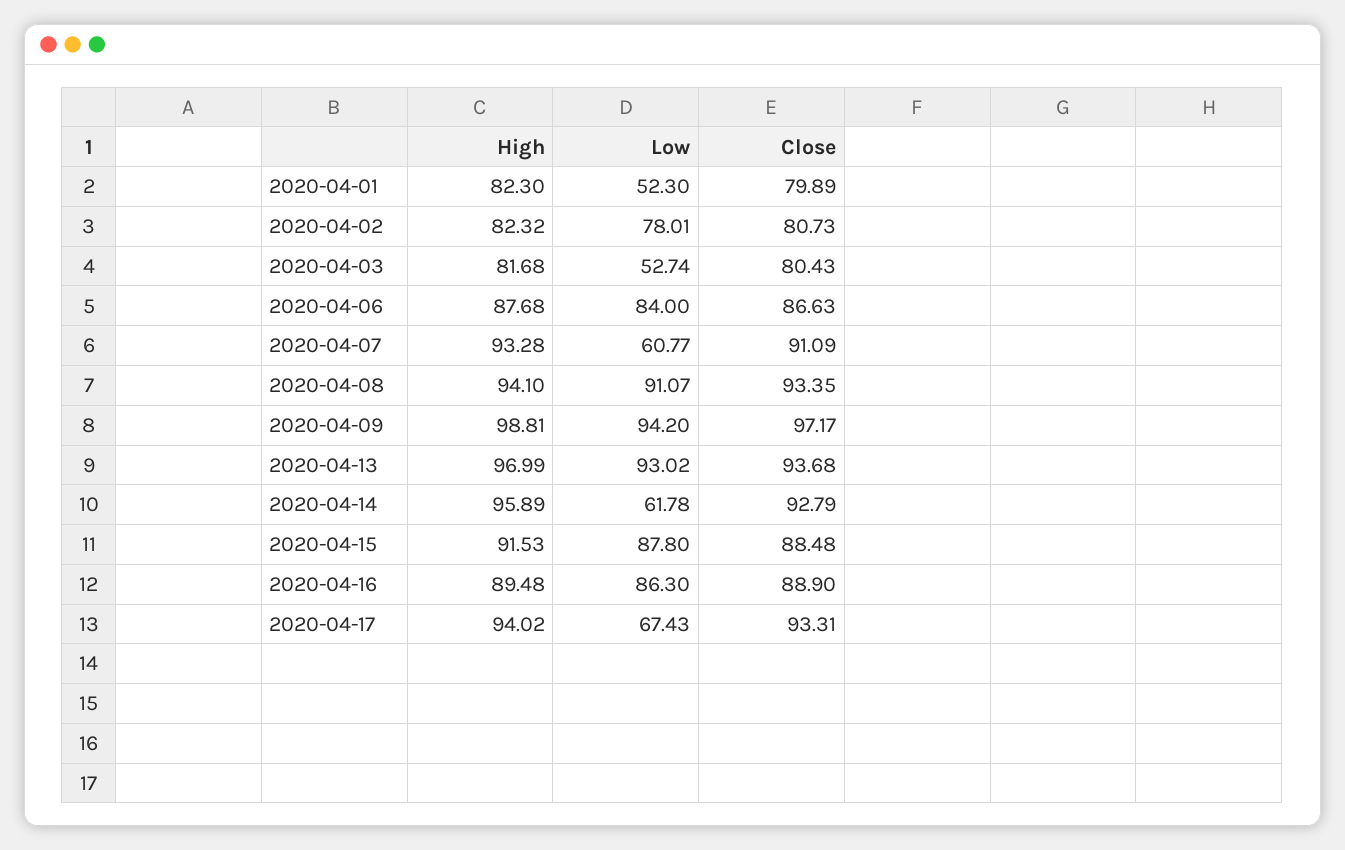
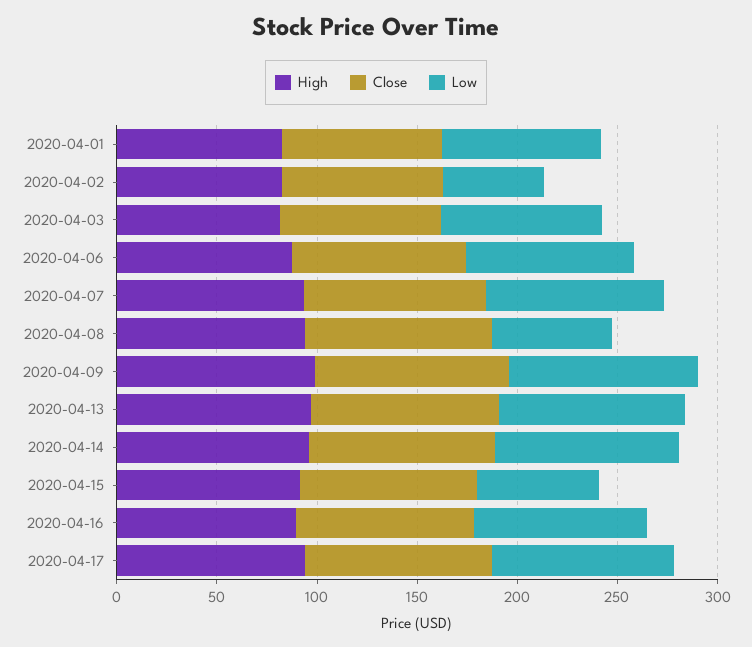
Low, 2020-04-01: 52.3 -> 80
Low, 2020-04-02: 78.01 -> 50
Low, 2020-04-03: 52.74 -> 80
Low, 2020-04-07: 60.77 -> 90
Low, 2020-04-08: 91.07 -> 60
Low, 2020-04-14: 61.78 -> 90
Low, 2020-04-15: 87.8 -> 60
Low, 2020-04-17: 67.43 -> 90

